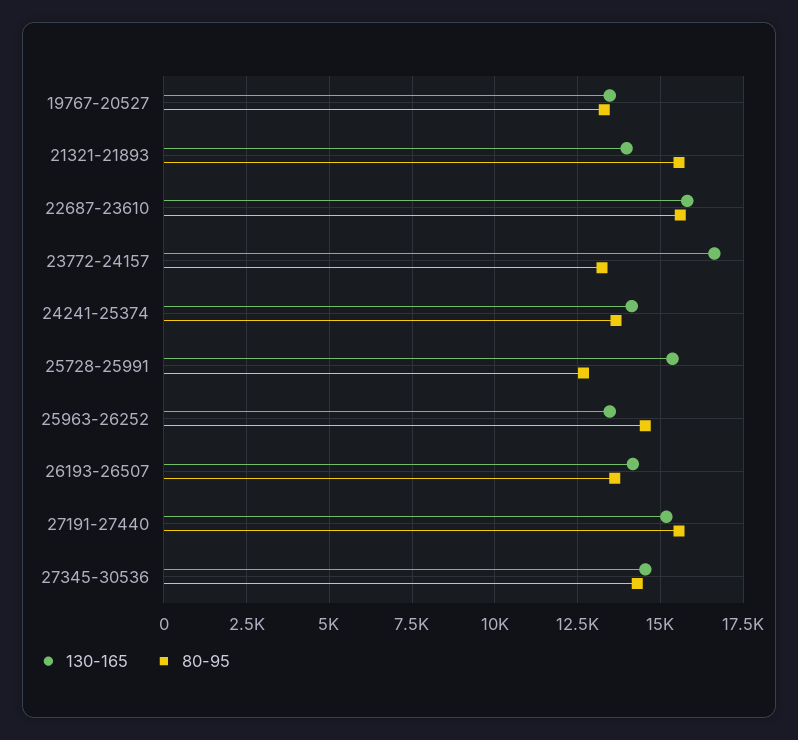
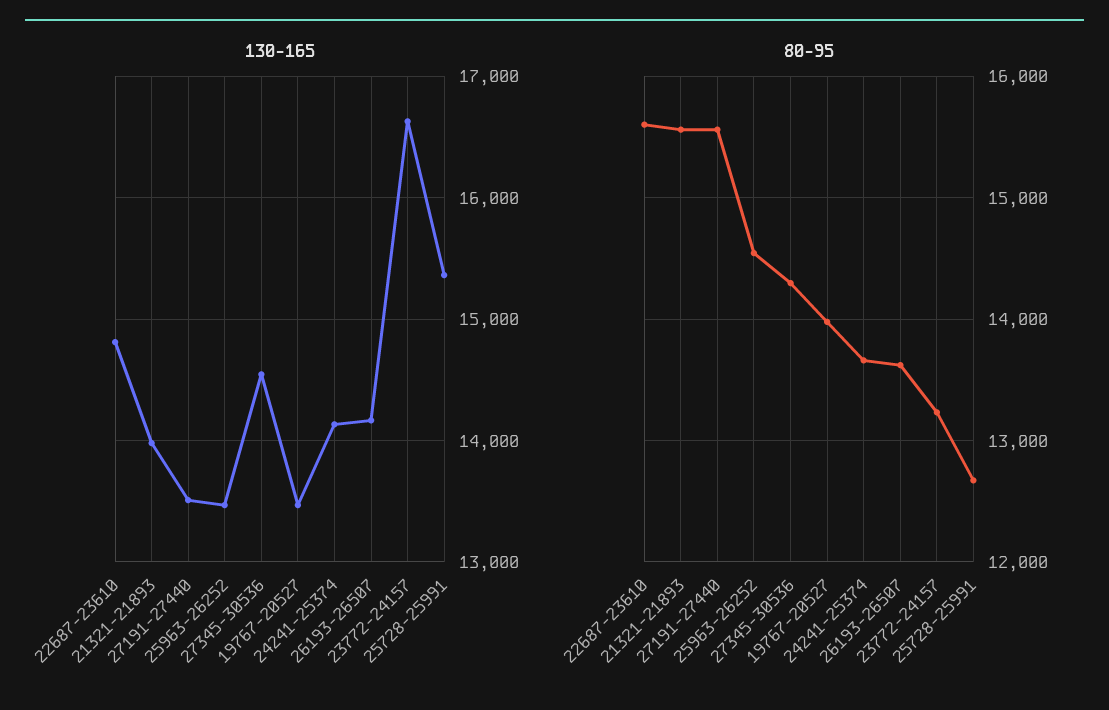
80-95, 19767-20527: 13250 -> 14000
130-165, 22687-23610: 15750 -> 14800
130-165, 27191-27440: 15250 -> 13500

